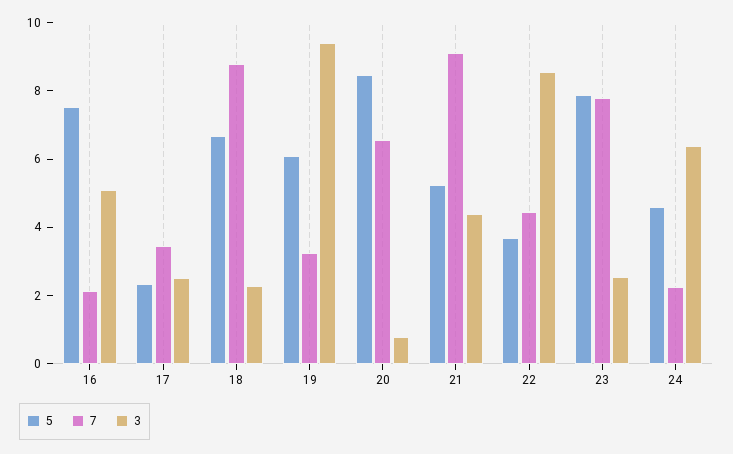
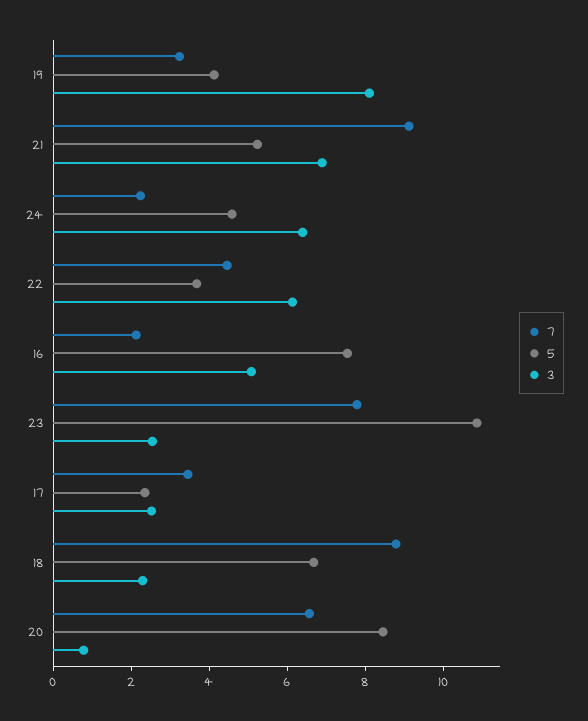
5, 19: 6 -> 4
3, 19: 9.5 -> 8
3, 21: 4.5 -> 7
3, 22: 8.5 -> 6
5, 23: 8 -> 11

